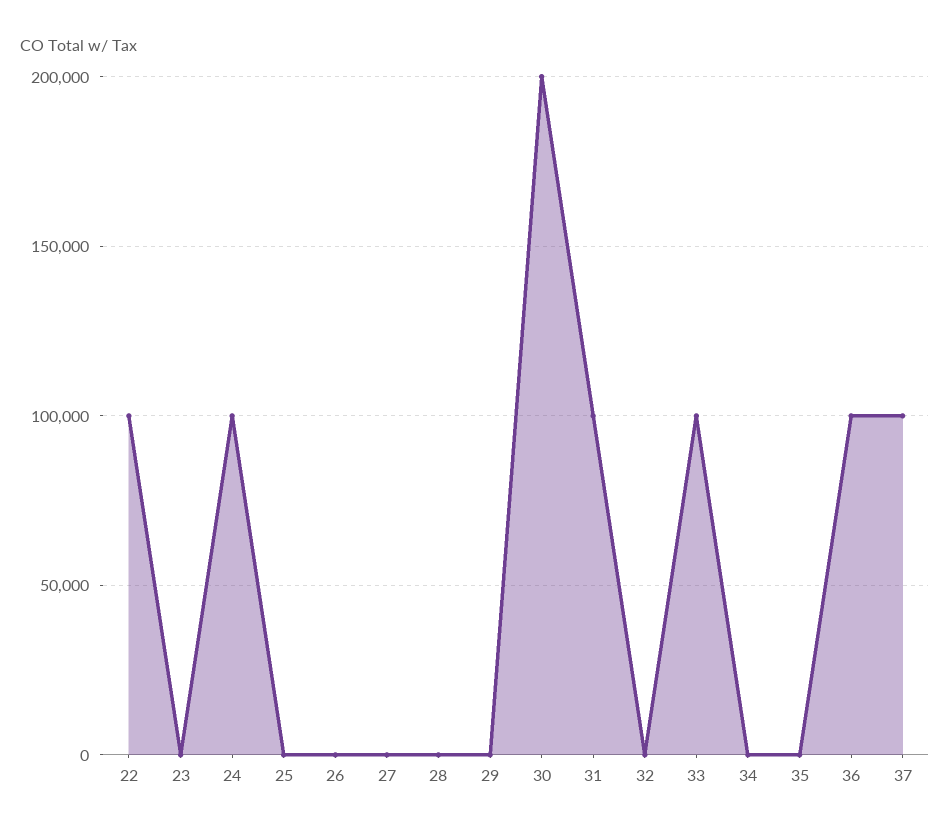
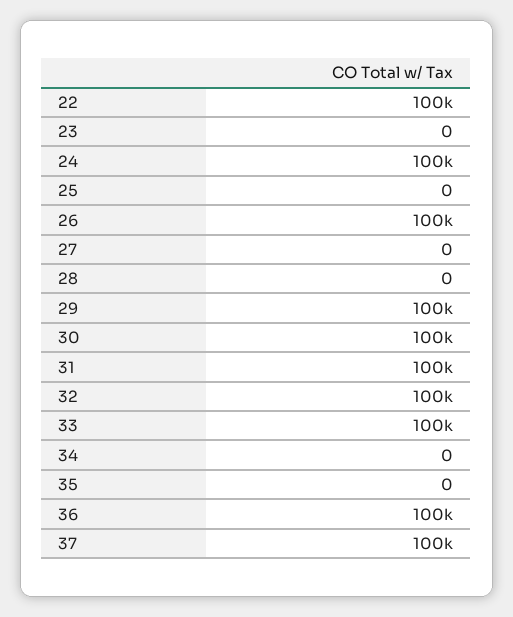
26: 0 -> 100000
29: 0 -> 100000
30: 200000 -> 100000
32: 0 -> 100000

